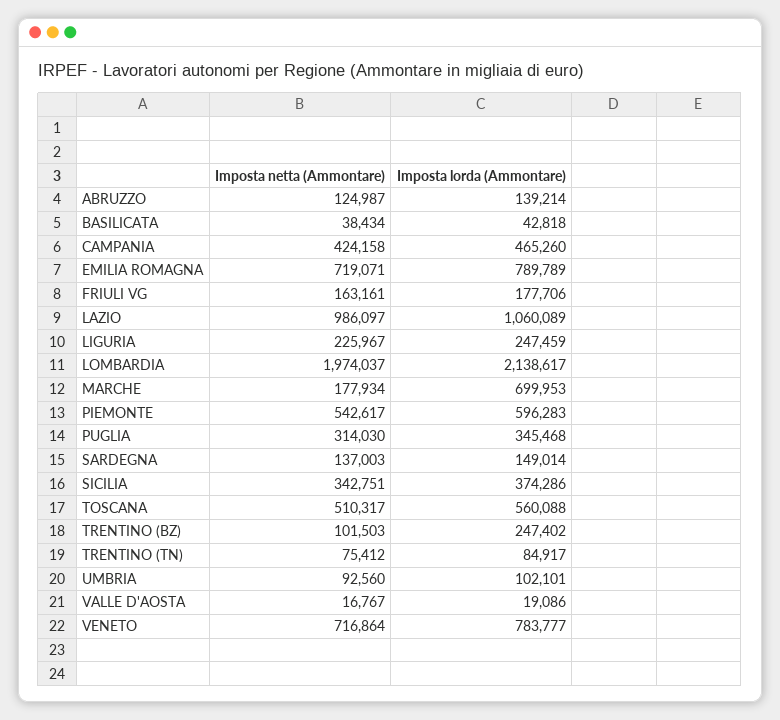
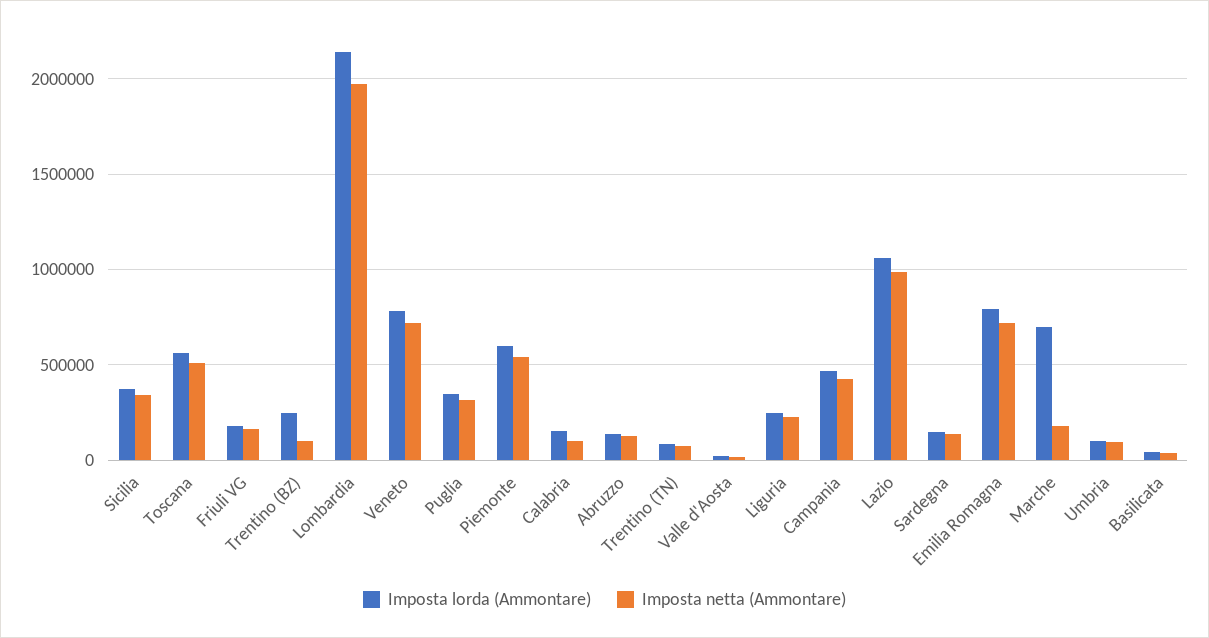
Imposta lorda (Ammontare), Calabria: none -> 150000
Imposta netta (Ammontare), Calabria: none -> 100000

